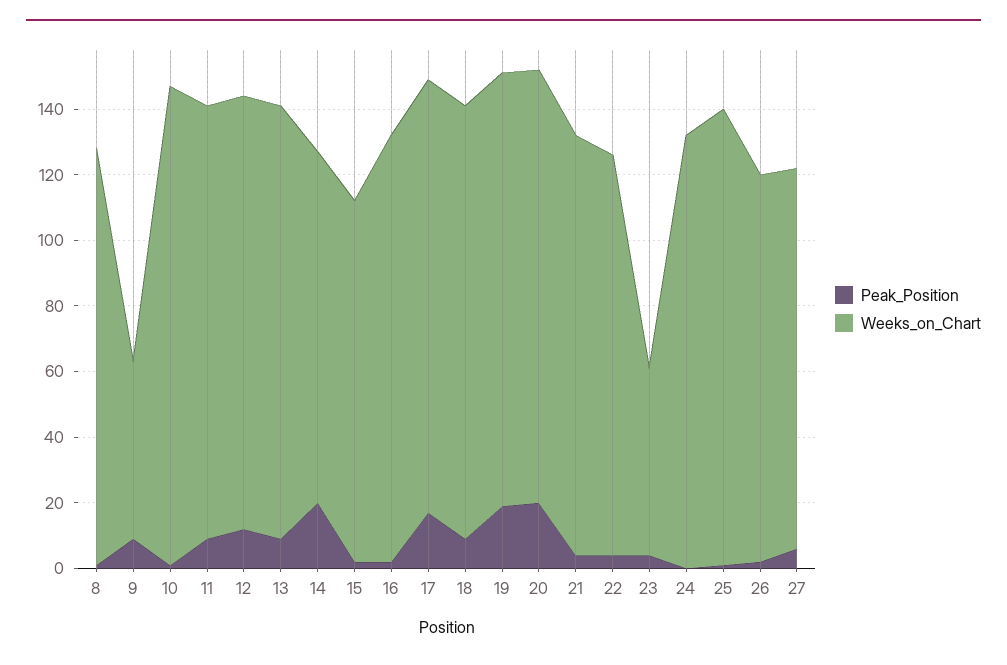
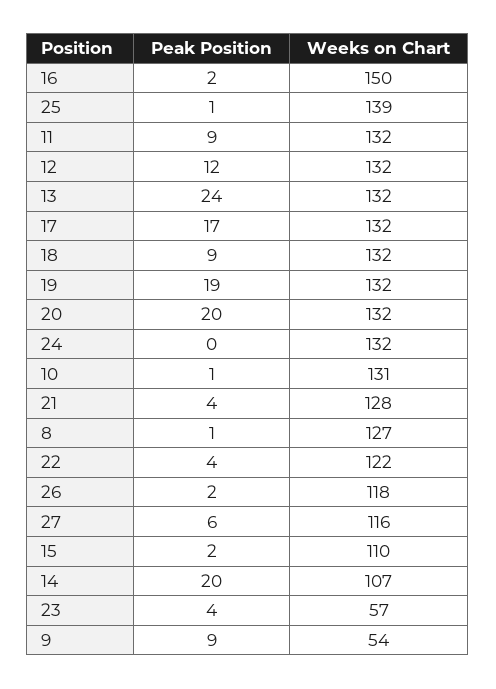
Weeks_on_Chart, 10: 145 -> 131
Peak_Position, 13: 10 -> 24
Weeks_on_Chart, 16: 130 -> 150

